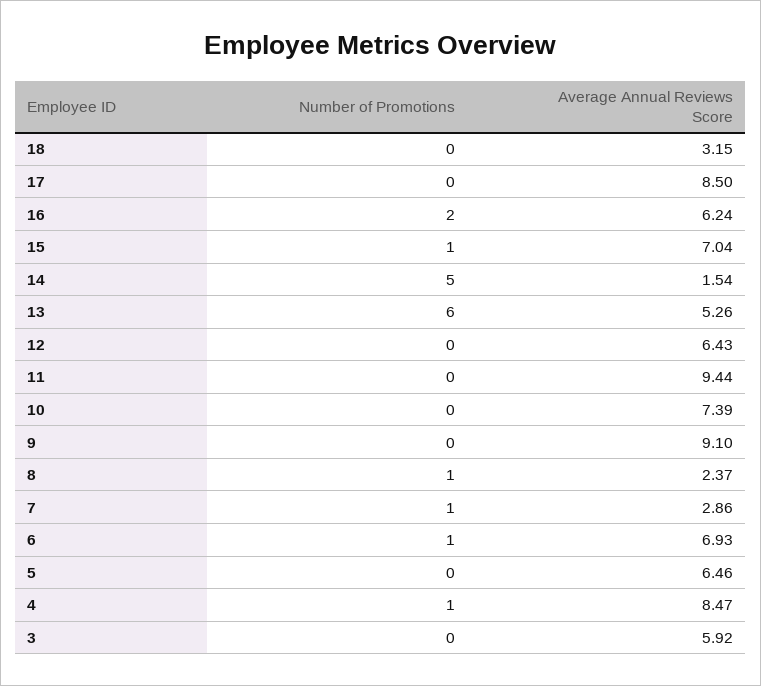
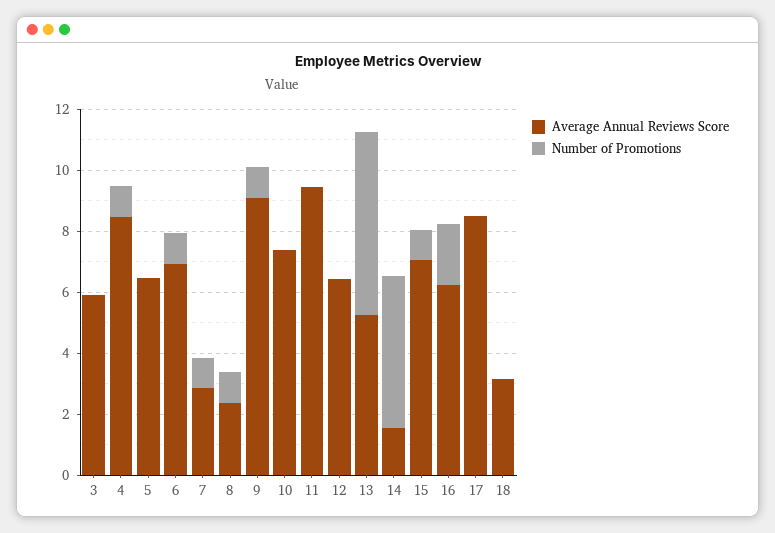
Number of Promotions, 9: 0 -> 1

